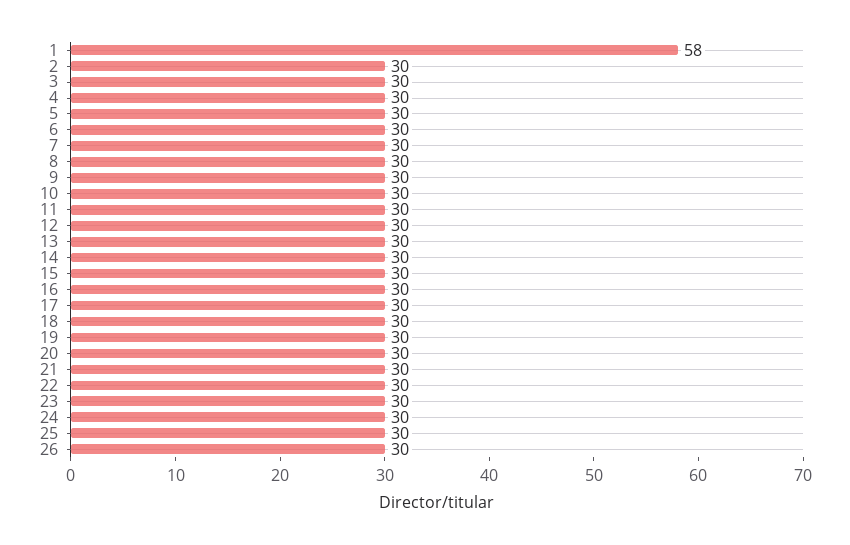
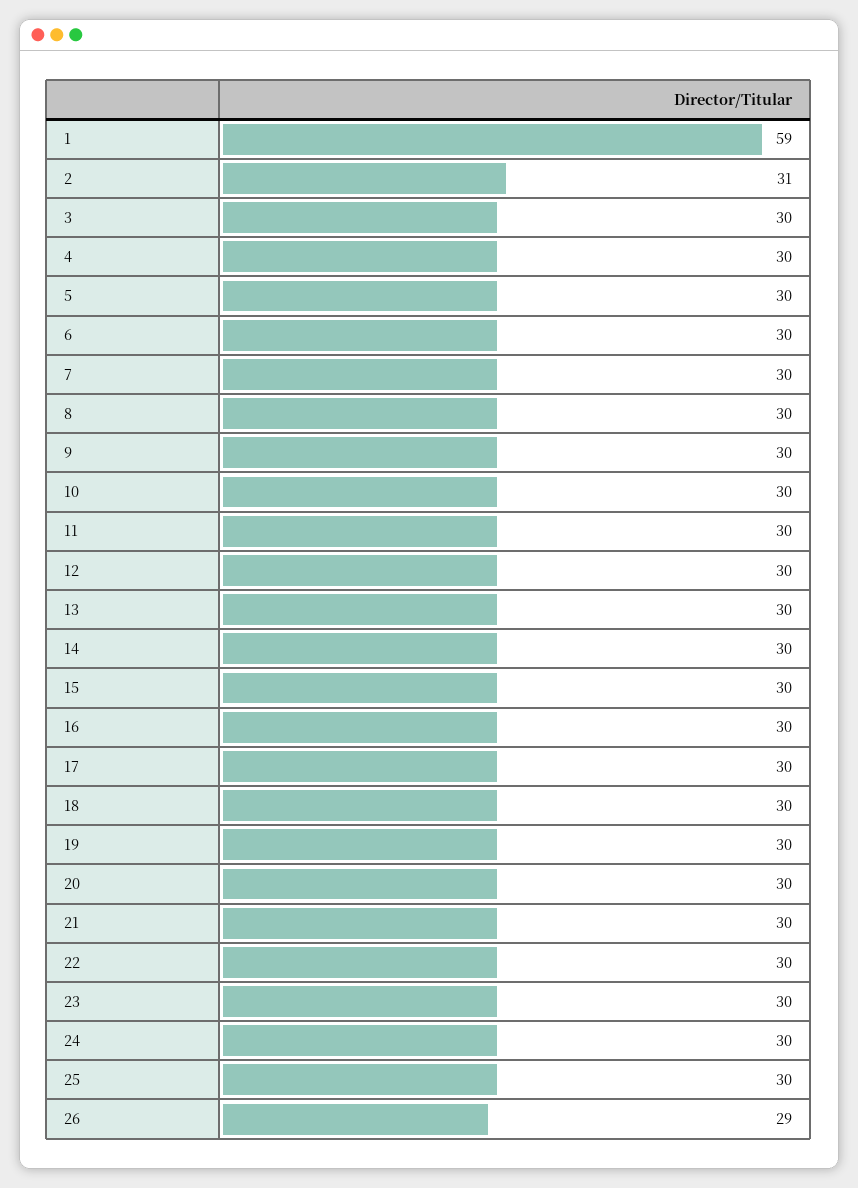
1: 58 -> 59
2: 30 -> 31
26: 30 -> 29

